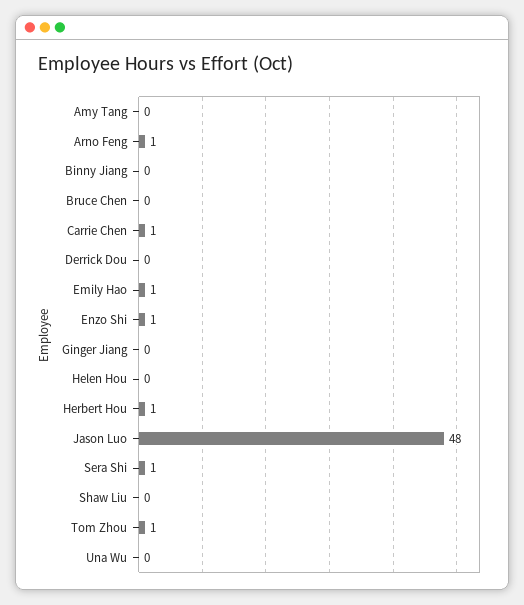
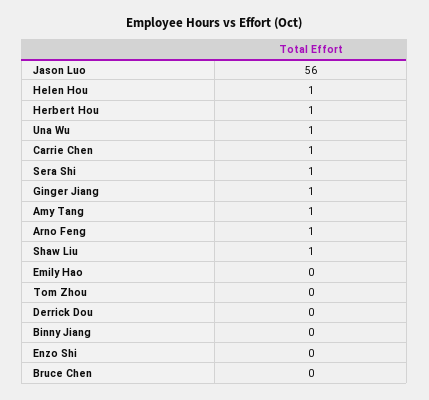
Amy Tang: 0 -> 1
Emily Hao: 1 -> 0
Enzo Shi: 1 -> 0
Ginger Jiang: 0 -> 1
Helen Hou: 0 -> 1
Jason Luo: 48 -> 56
Shaw Liu: 0 -> 1
Tom Zhou: 1 -> 0
Una Wu: 0 -> 1

